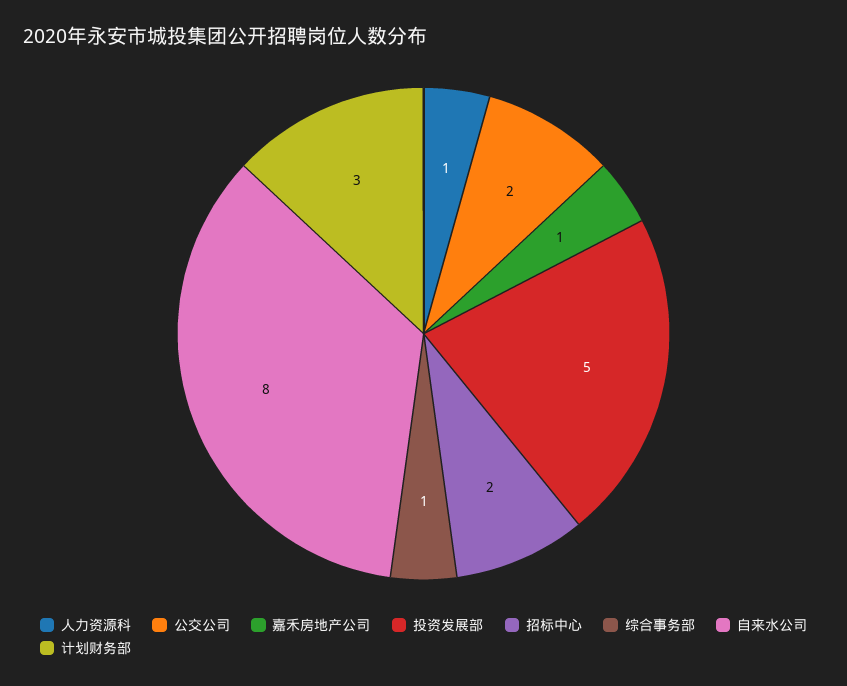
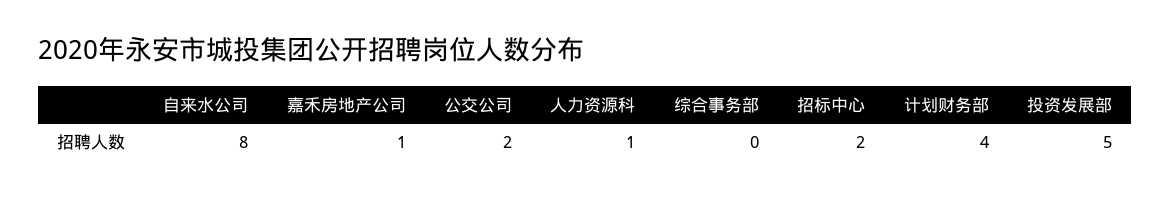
综合事务部: 1 -> 0
计划财务部: 3 -> 4

